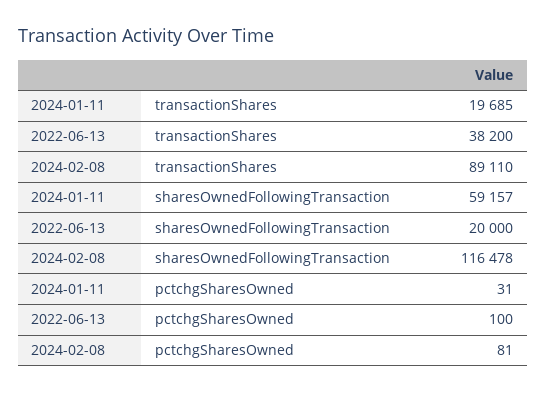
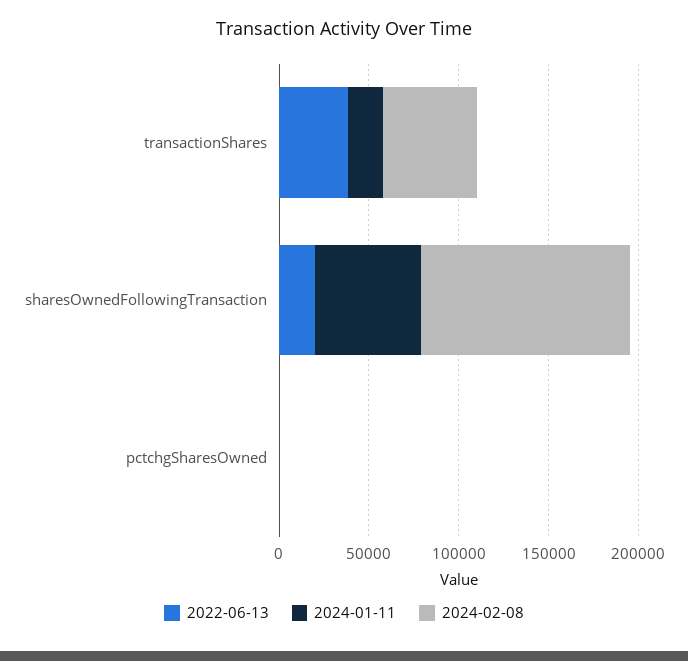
2024-02-08, transactionShares: 89110 -> 50000

